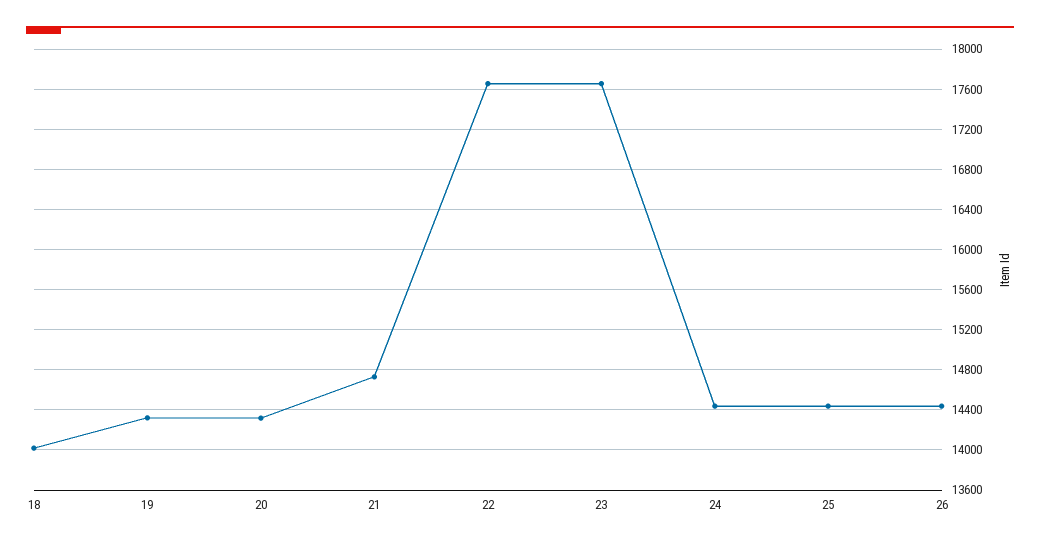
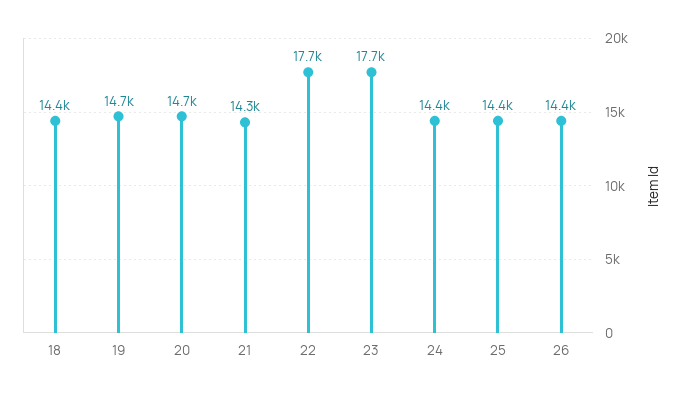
18: 14000 -> 14400
19: 14300 -> 14700
20: 14300 -> 14700
21: 14700 -> 14300

